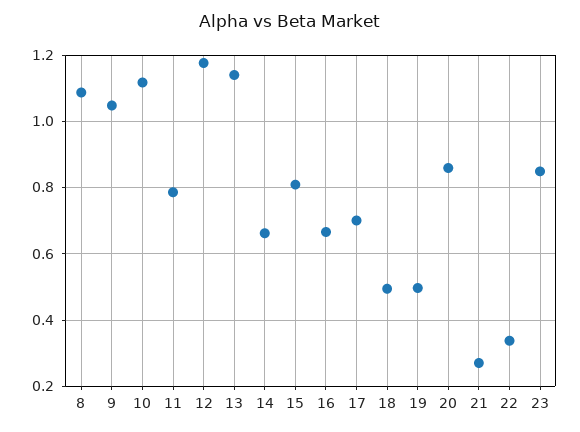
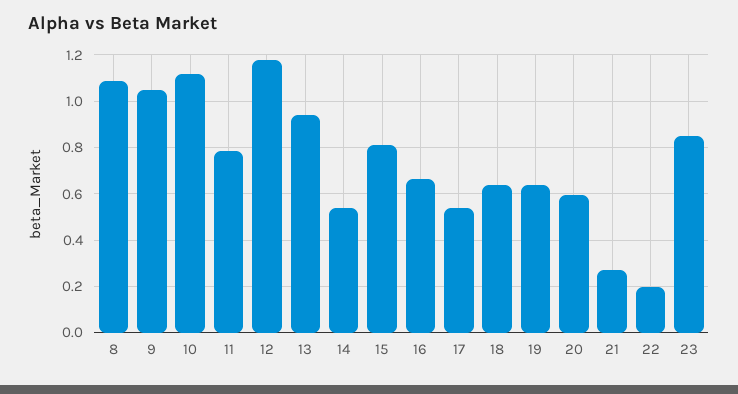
13: 1.14 -> 0.95
14: 0.66 -> 0.55
17: 0.7 -> 0.55
18: 0.5 -> 0.65
19: 0.5 -> 0.65
20: 0.86 -> 0.6
22: 0.34 -> 0.2

